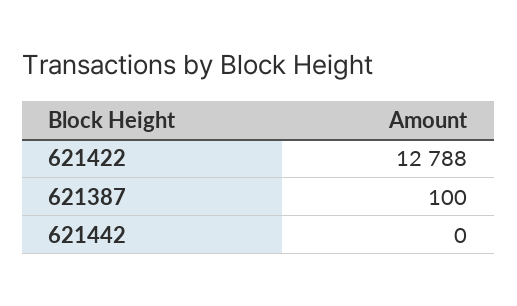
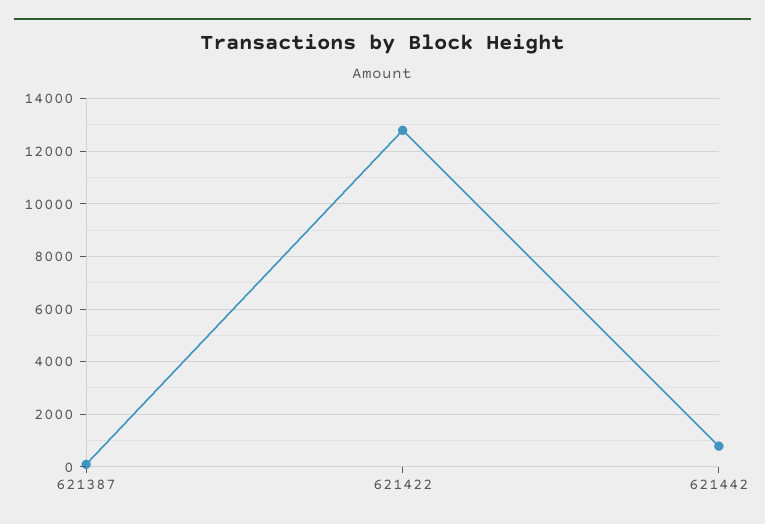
621442: 0 -> 750

